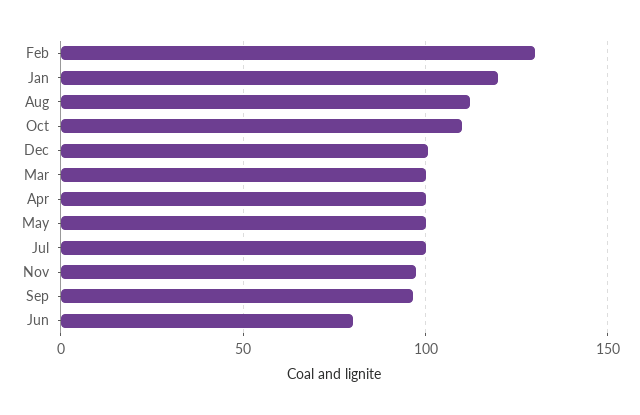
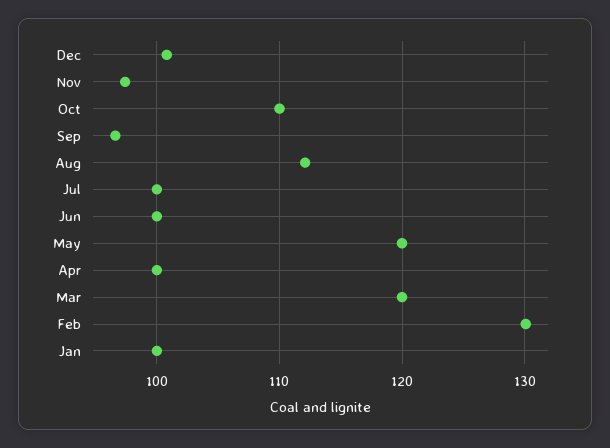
Jan: 120 -> 100
Mar: 100 -> 120
May: 100 -> 120
Jun: 80 -> 100

